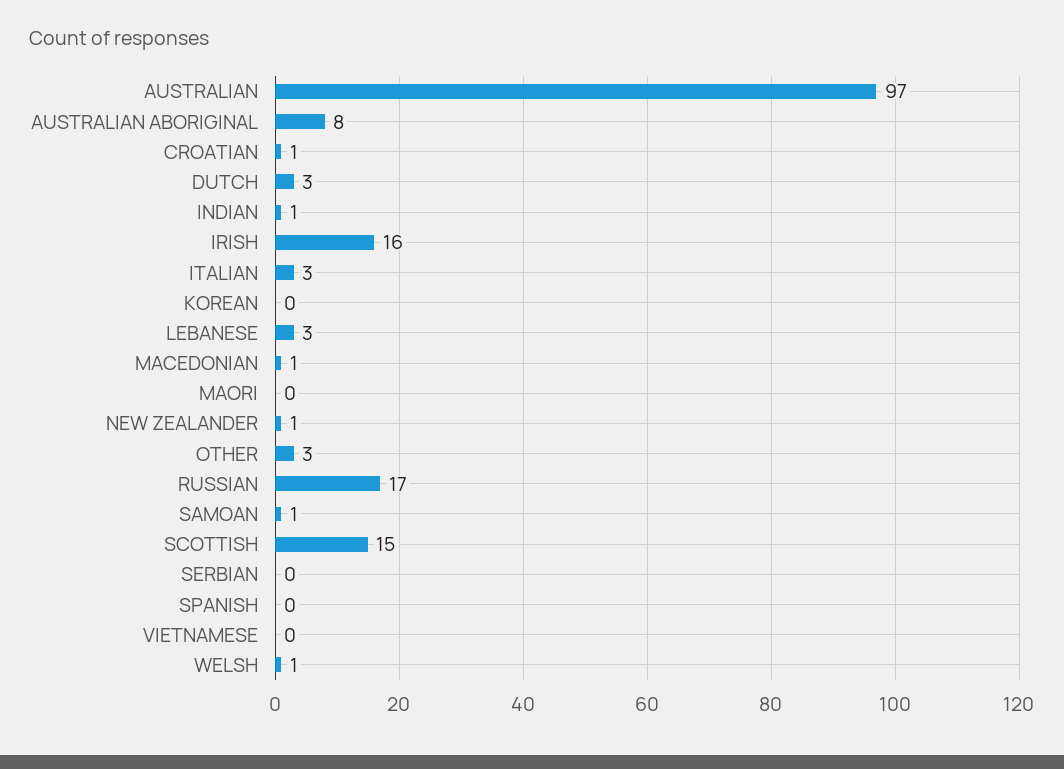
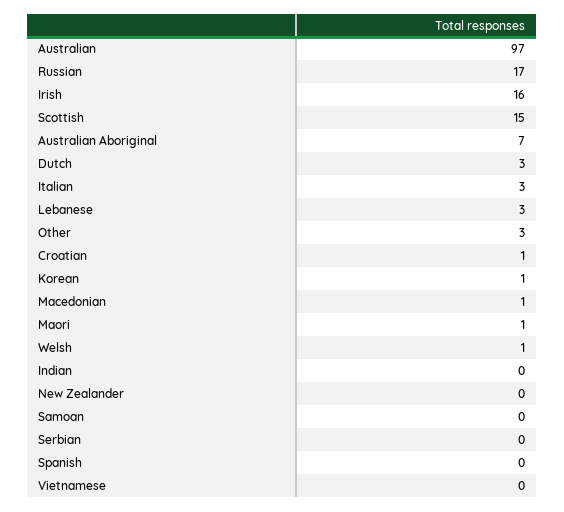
AUSTRALIAN ABORIGINAL: 8 -> 7
INDIAN: 1 -> 0
KOREAN: 0 -> 1
MAORI: 0 -> 1
NEW ZEALANDER: 1 -> 0
SAMOAN: 1 -> 0

